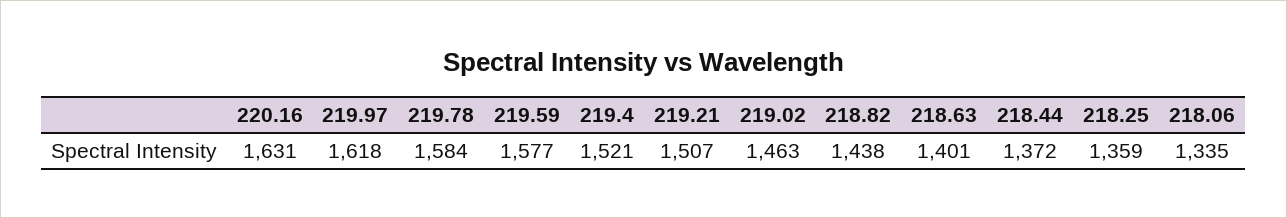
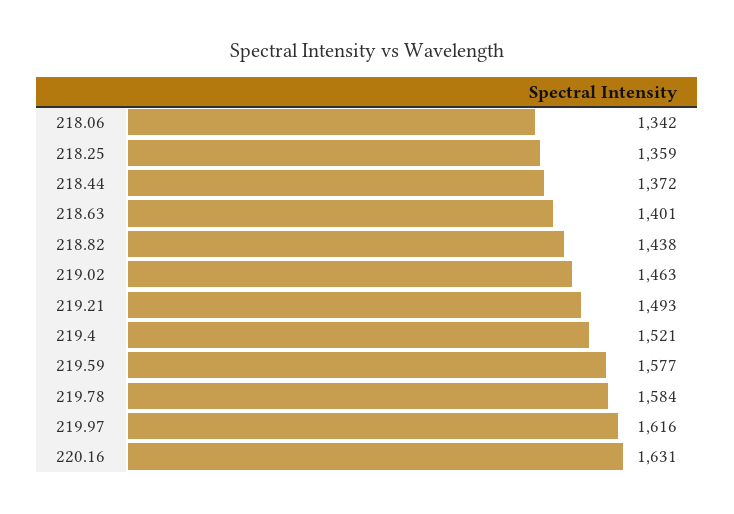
219.97: 1618 -> 1616
219.21: 1507 -> 1493
218.06: 1335 -> 1342

